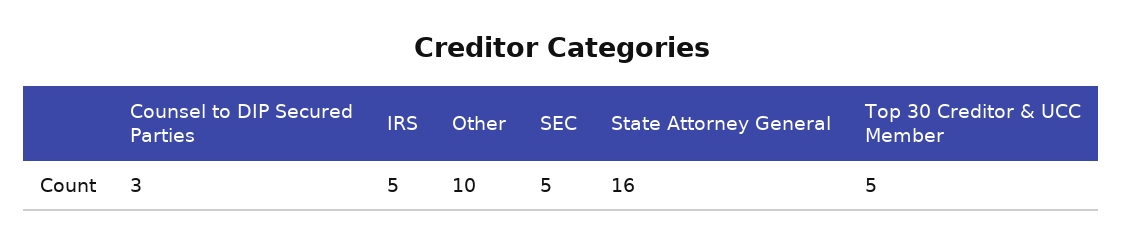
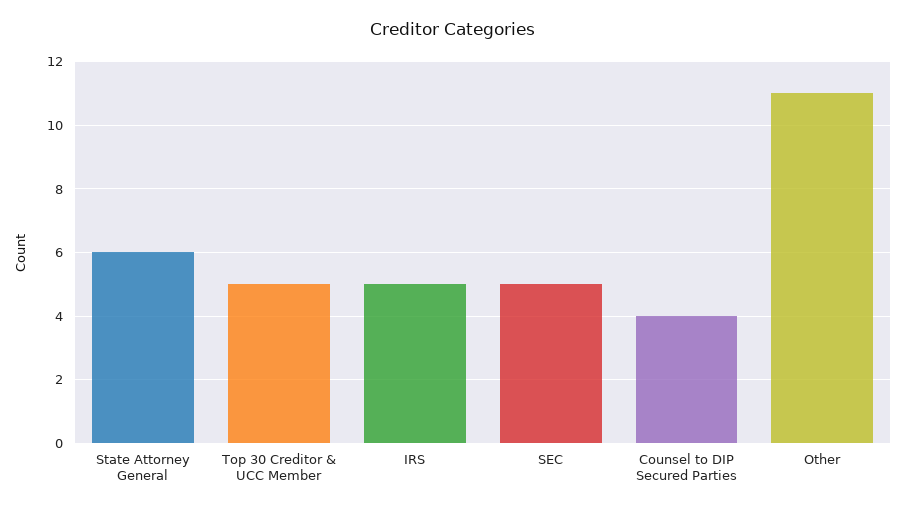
Counsel to DIP Secured Parties: 3 -> 4
Other: 10 -> 11
State Attorney General: 16 -> 6

